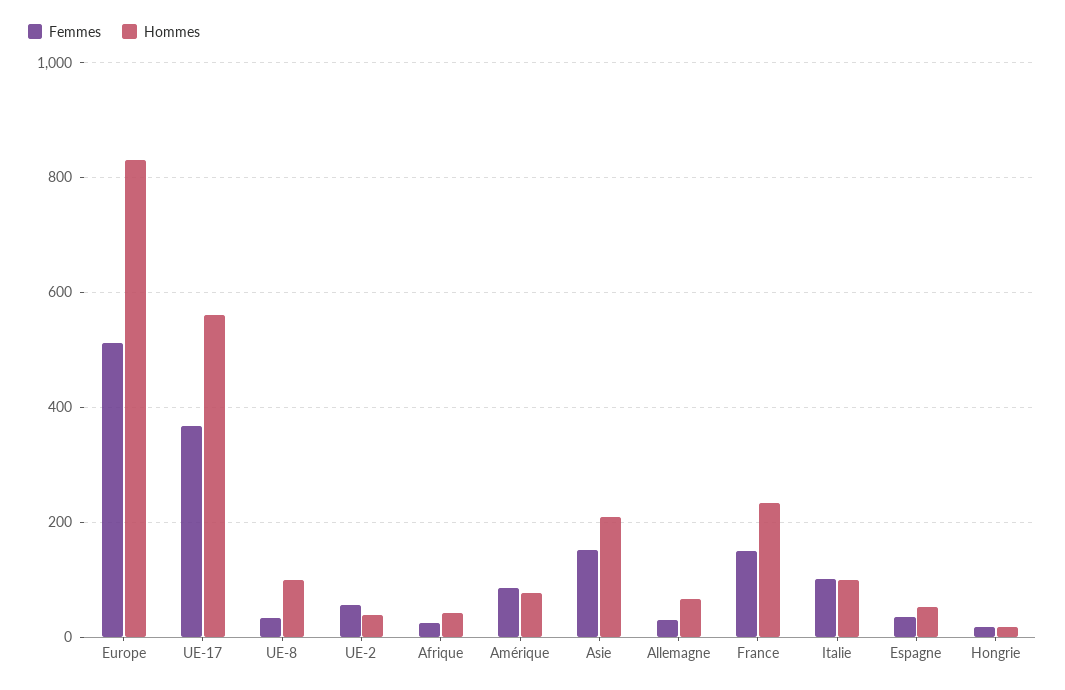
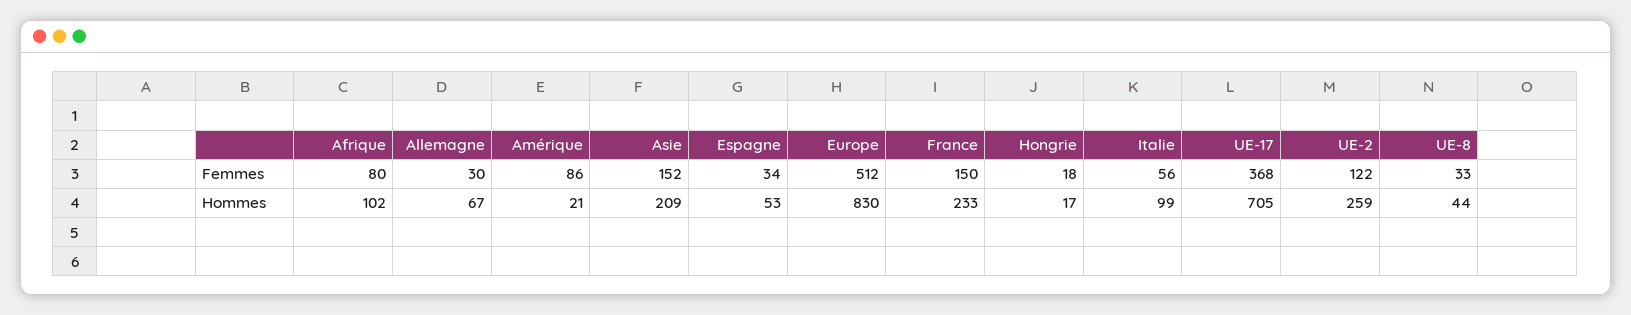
Hommes, UE-17: 560 -> 705
Hommes, UE-8: 100 -> 44
Femmes, UE-2: 60 -> 122
Hommes, UE-2: 40 -> 259
Femmes, Afrique: 20 -> 80
Hommes, Afrique: 40 -> 102
Hommes, Amérique: 80 -> 21
Femmes, Italie: 100 -> 56

